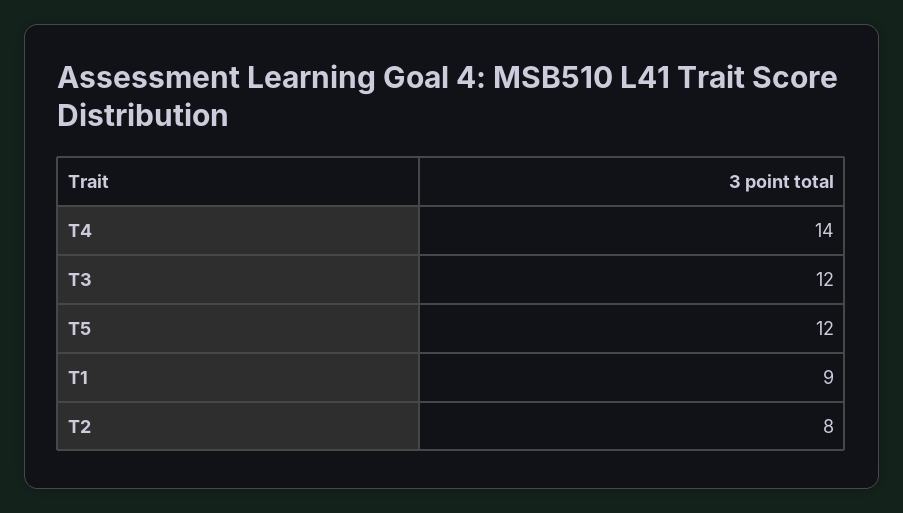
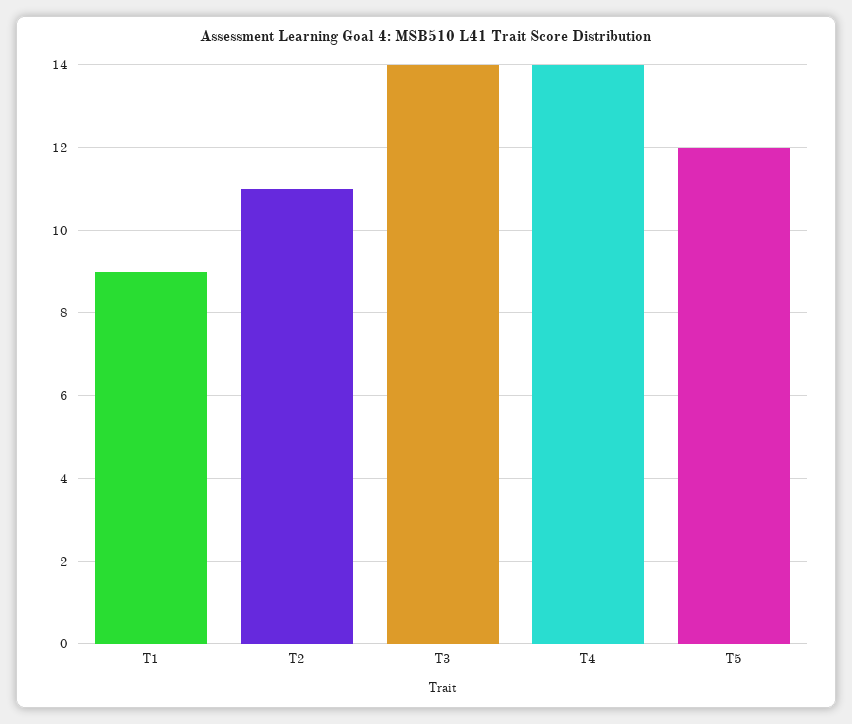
T3: 12 -> 14
T2: 8 -> 11

